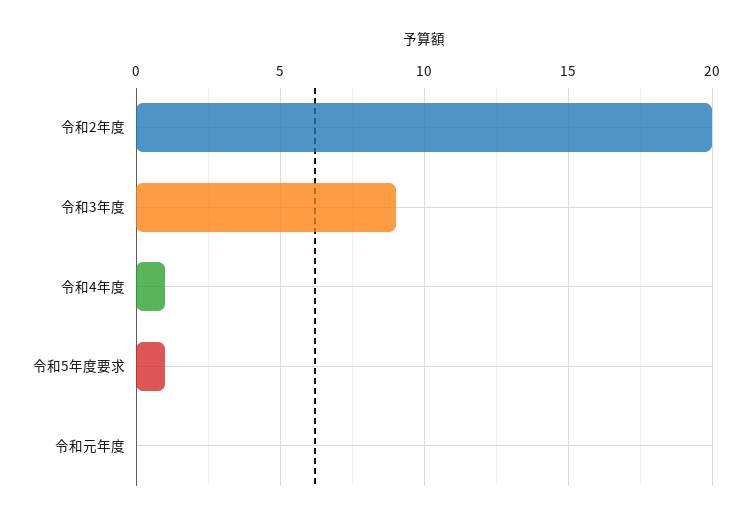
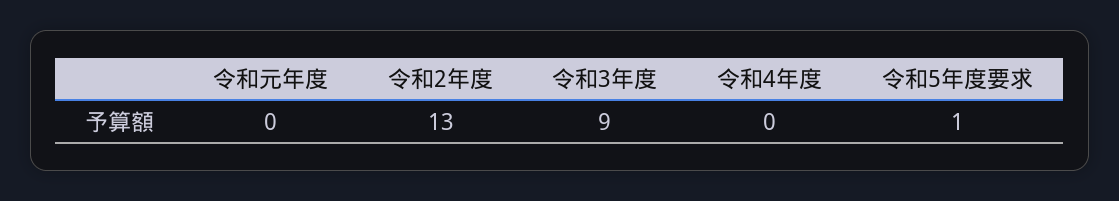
令和2年度: 20 -> 13
令和4年度: 1 -> 0

